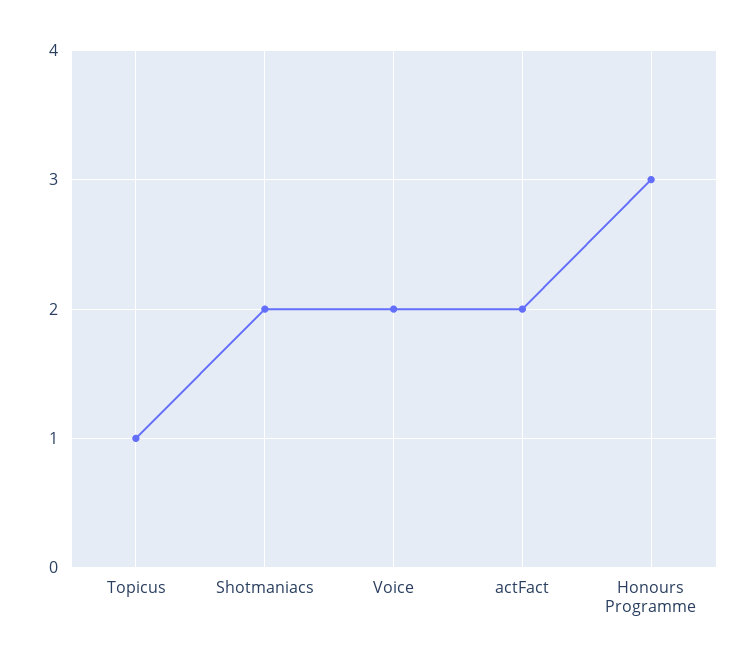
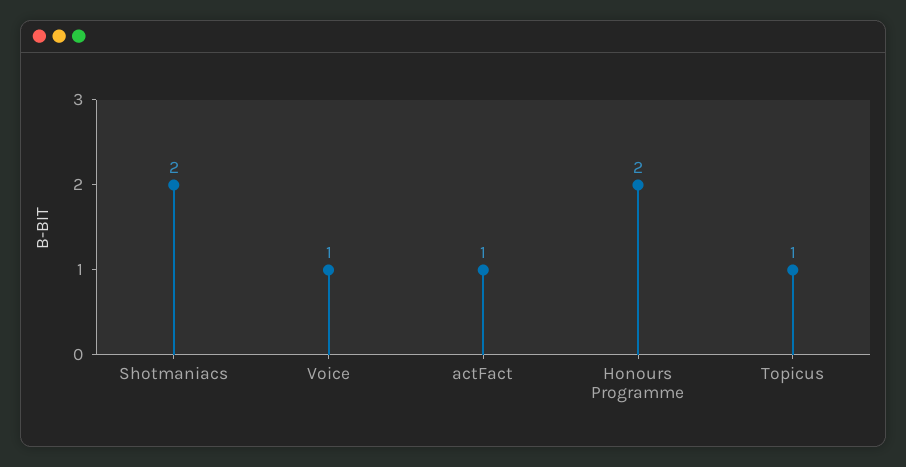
Voice: 2 -> 1
actFact: 2 -> 1
Honours Programme: 3 -> 2

